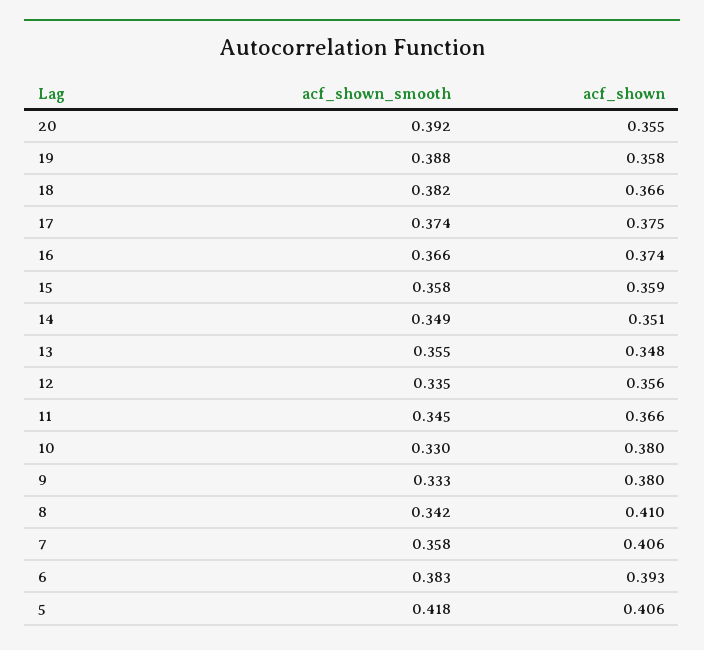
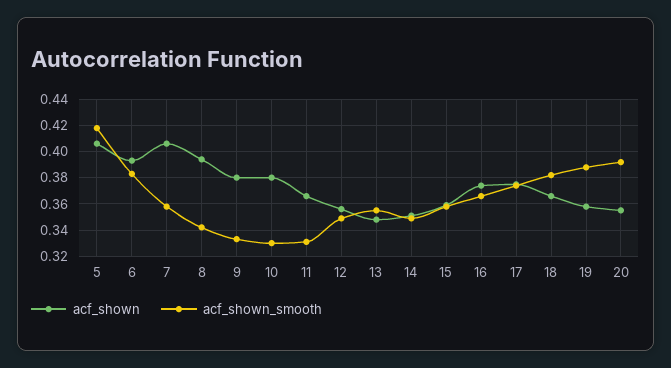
acf_shown_smooth, 12: 0.335 -> 0.35
acf_shown_smooth, 11: 0.345 -> 0.33
acf_shown, 8: 0.41 -> 0.395

